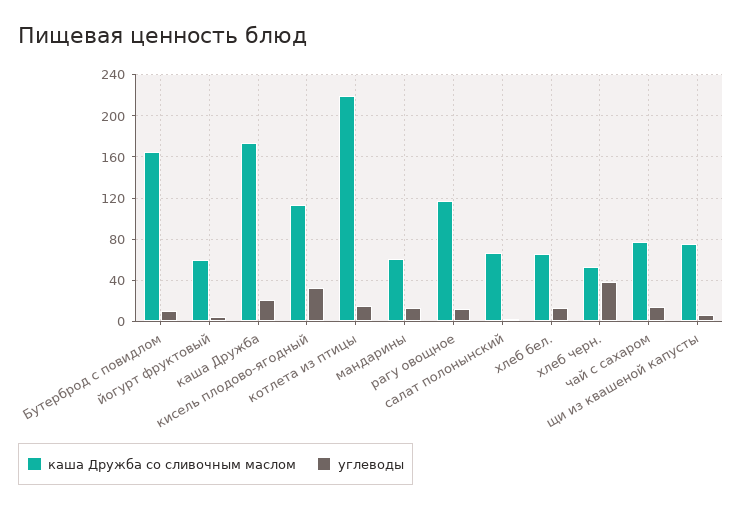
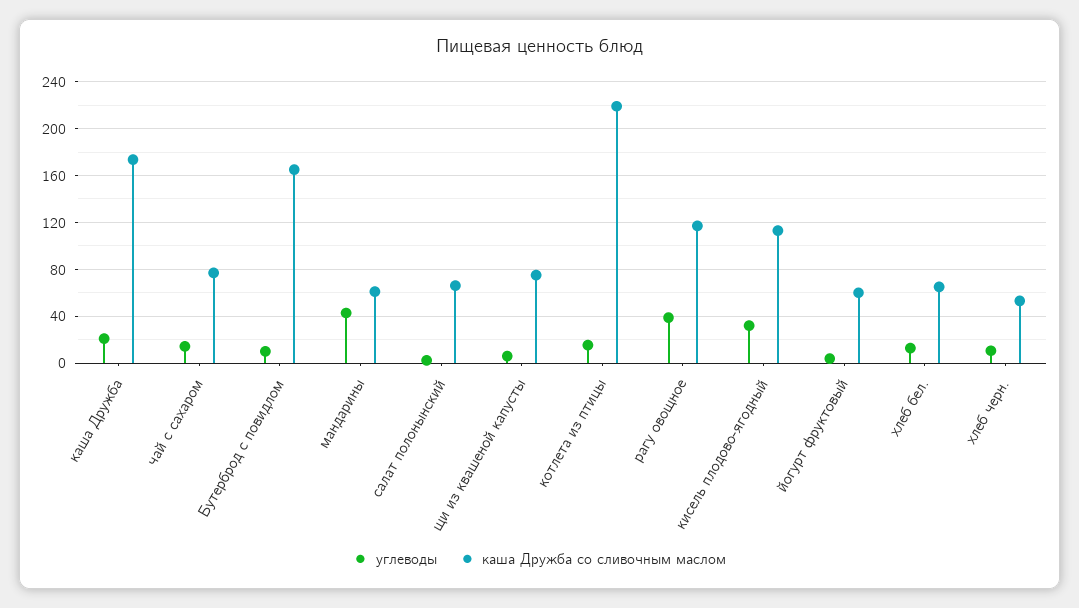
углеводы, мандарины: 10 -> 40
углеводы, рагу овощное: 10 -> 40
углеводы, хлеб черн.: 40 -> 10

